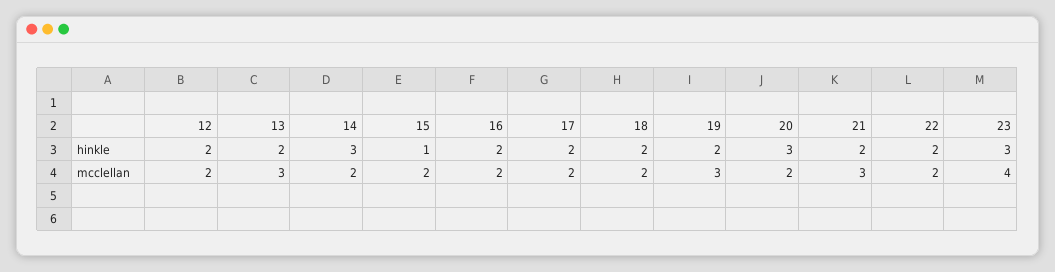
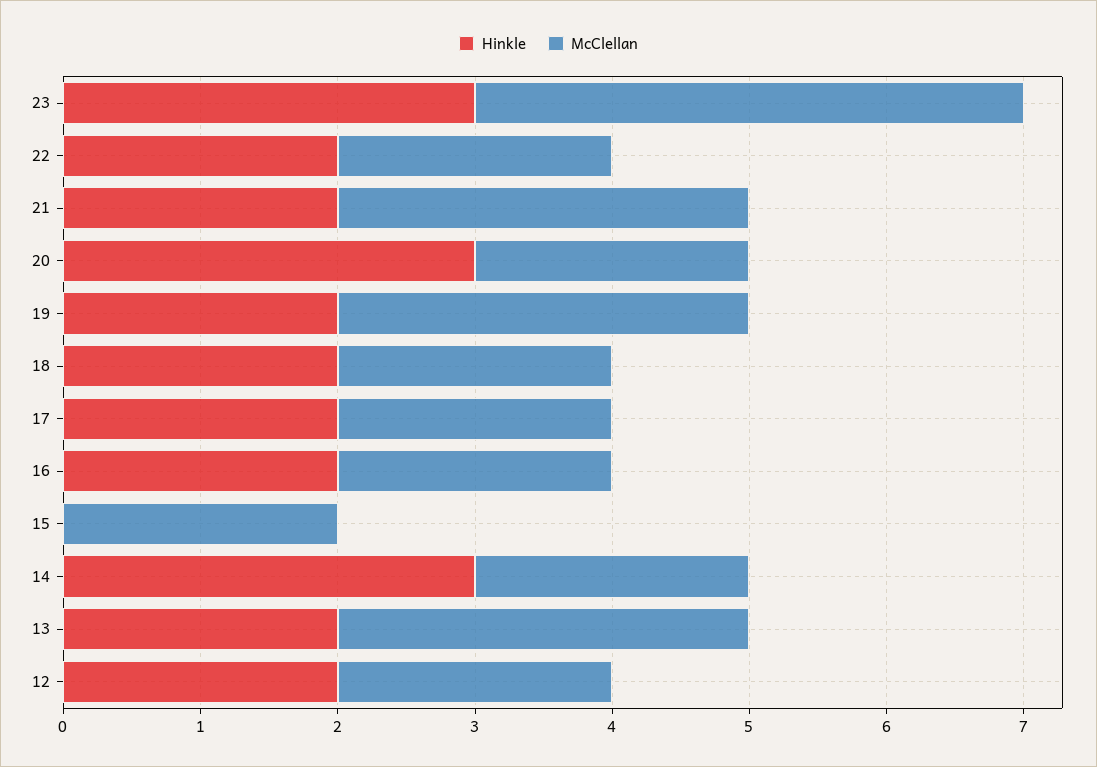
hinkle, 15: 1 -> 0

